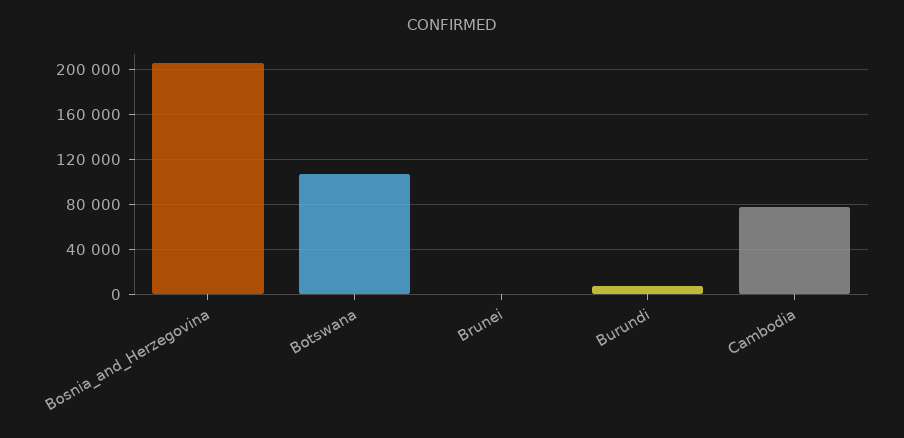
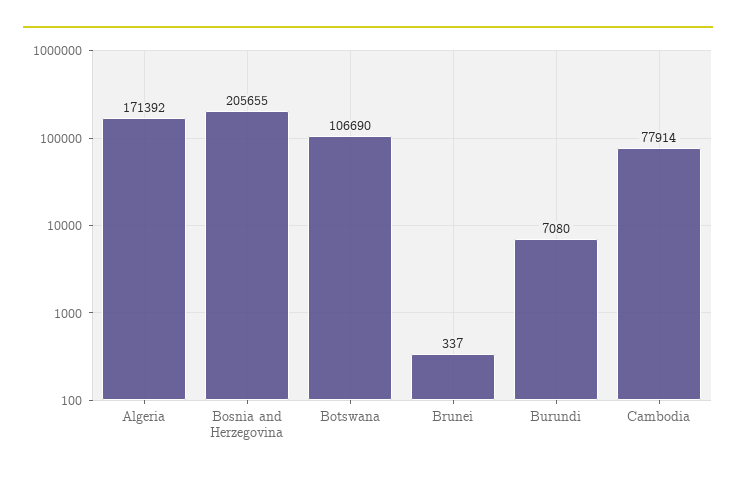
Algeria: none -> 171392

